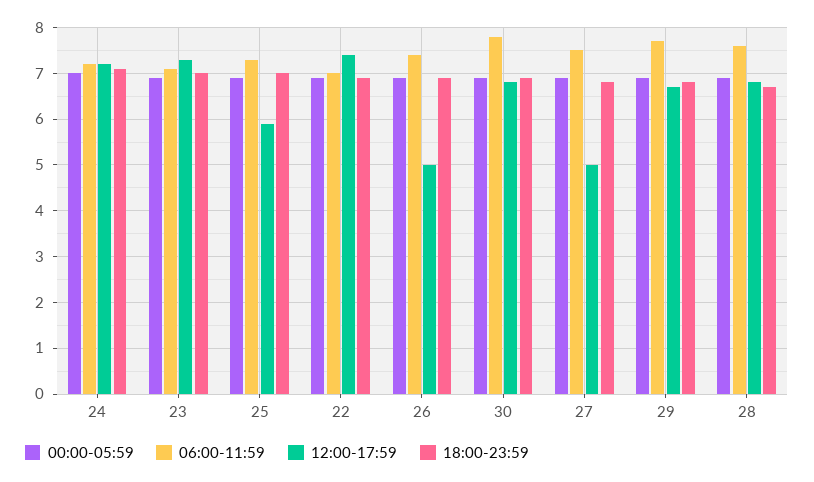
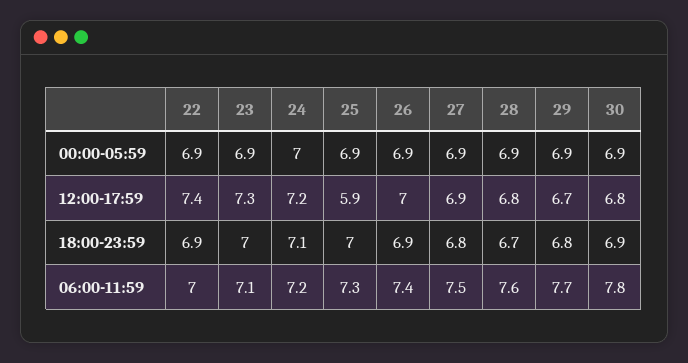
12:00-17:59, 26: 5 -> 7
12:00-17:59, 27: 5 -> 6.9

